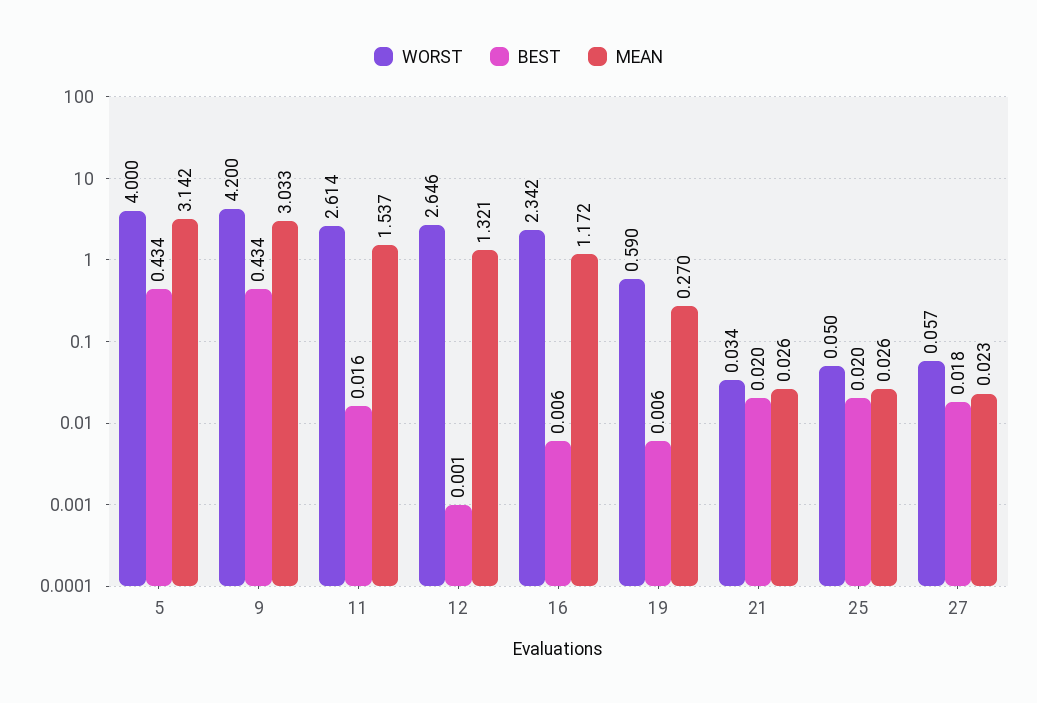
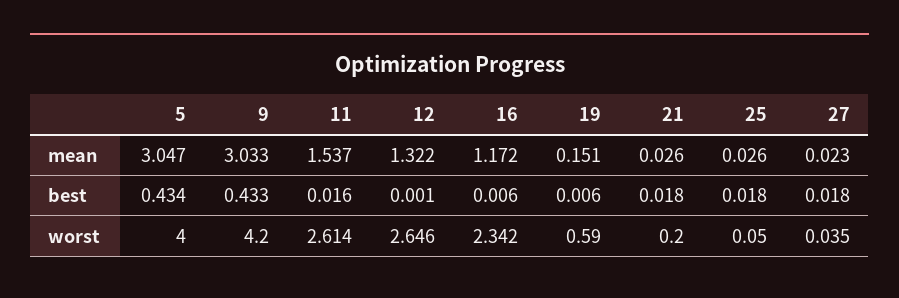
MEAN, 5: 3.142 -> 3.047
BEST, 9: 0.434 -> 0.433
MEAN, 12: 1.321 -> 1.322
MEAN, 19: 0.27 -> 0.151
WORST, 21: 0.034 -> 0.2
BEST, 21: 0.02 -> 0.018
BEST, 25: 0.02 -> 0.018
WORST, 27: 0.057 -> 0.035

